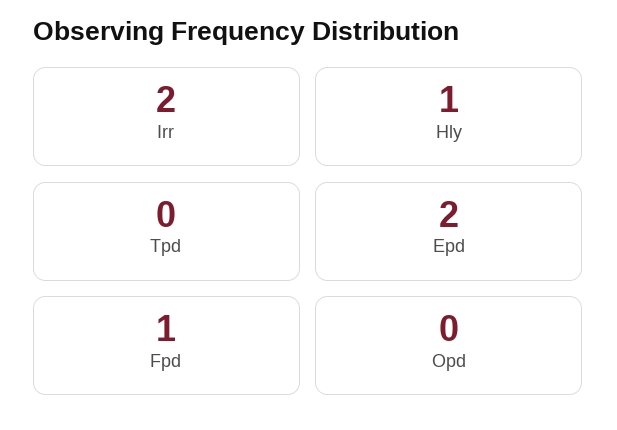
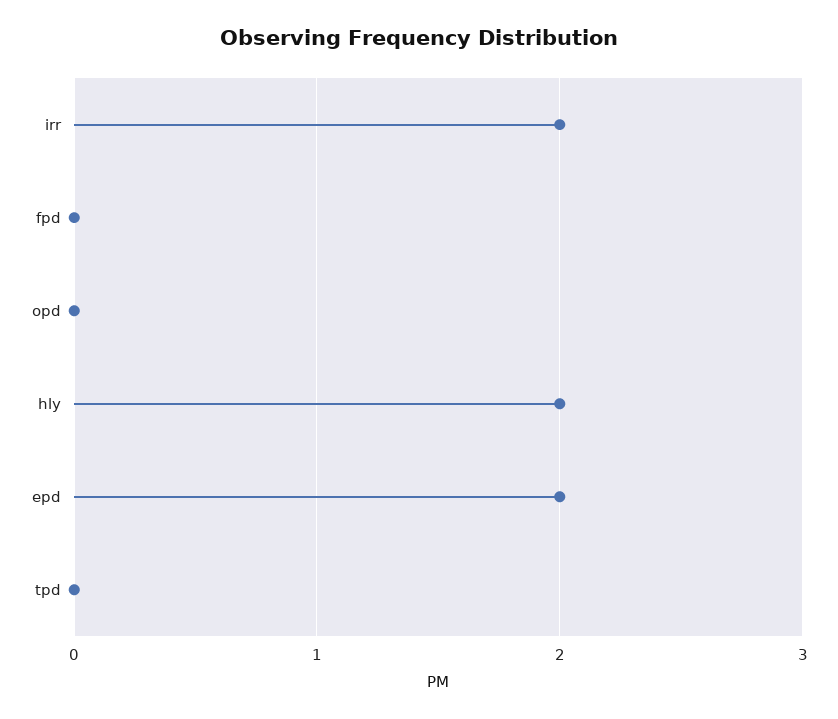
Hly: 1 -> 2
Fpd: 1 -> 0

